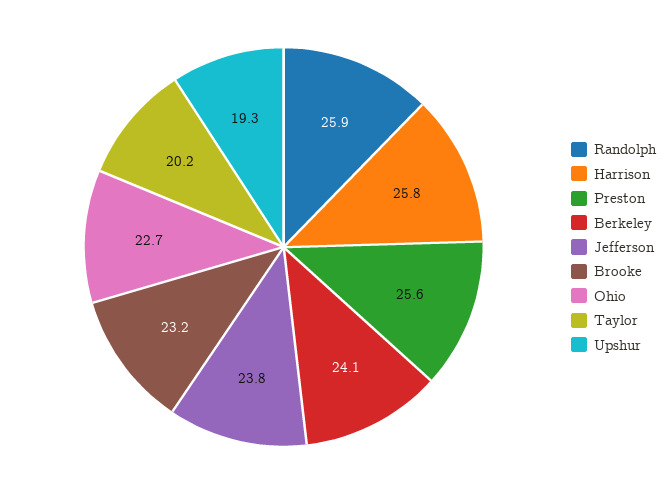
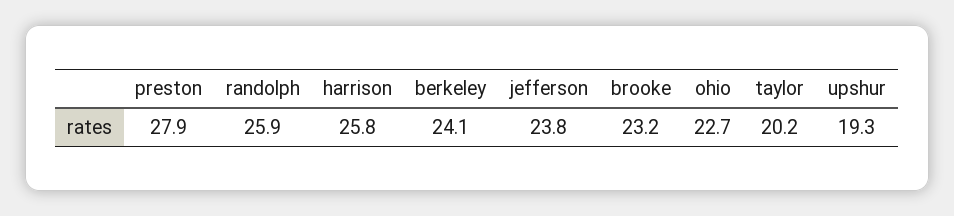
Preston: 25.6 -> 27.9

